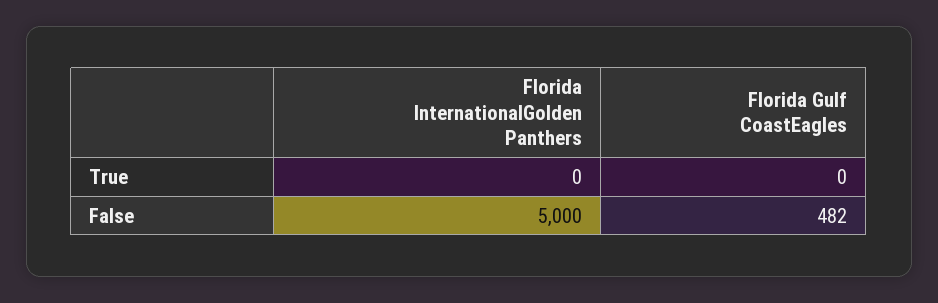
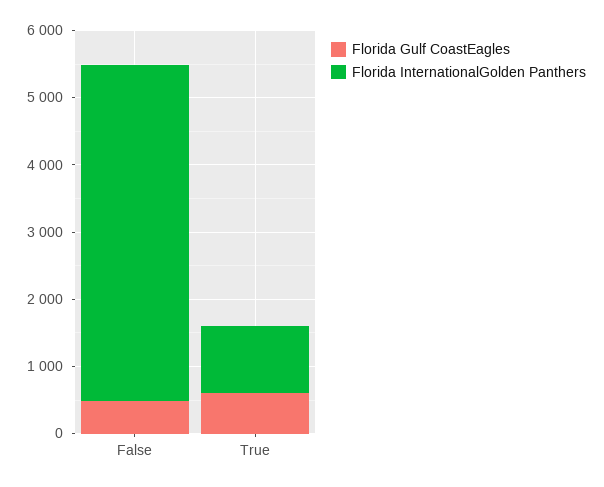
Florida InternationalGolden Panthers, True: 0 -> 1000
Florida Gulf CoastEagles, True: 0 -> 600

